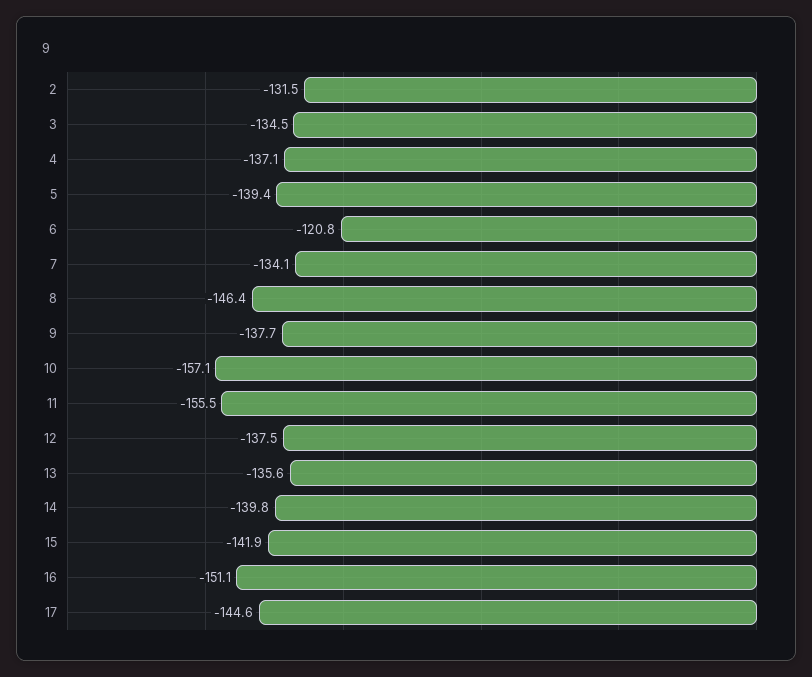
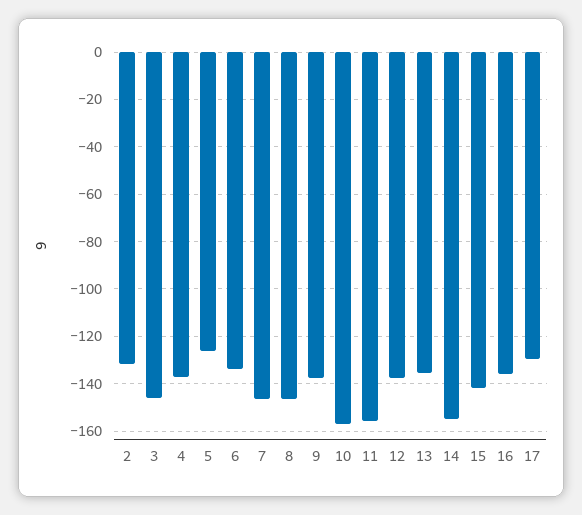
3: -134.5 -> -145
5: -139.4 -> -125
6: -120.8 -> -135
7: -134.1 -> -145
14: -139.8 -> -155
16: -151.1 -> -135
17: -144.6 -> -130

